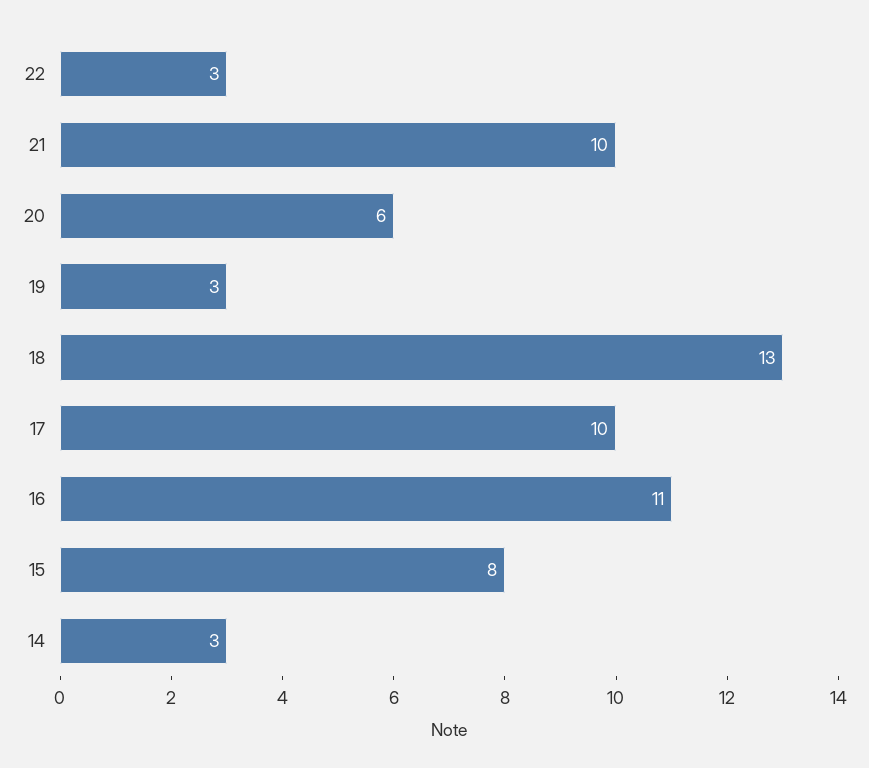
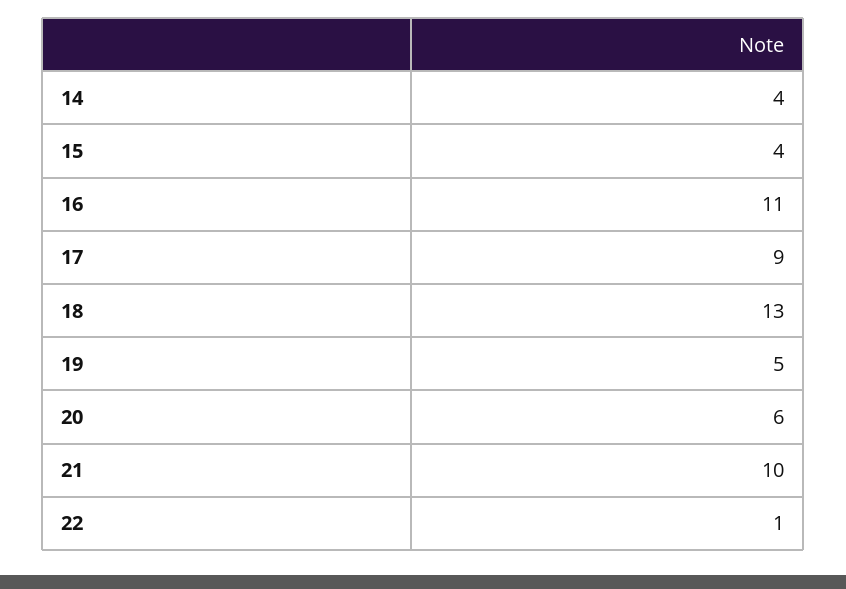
22: 3 -> 1
19: 3 -> 5
17: 10 -> 9
15: 8 -> 4
14: 3 -> 4

